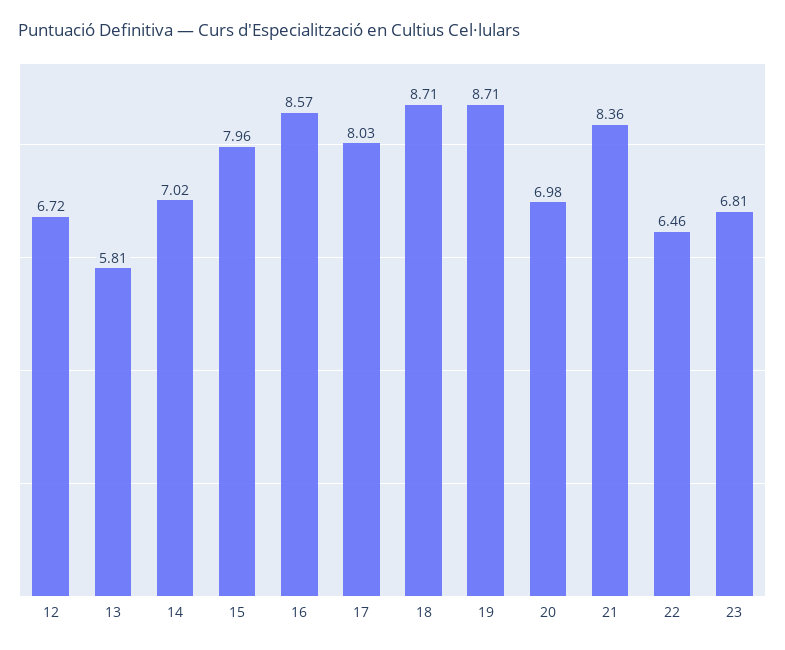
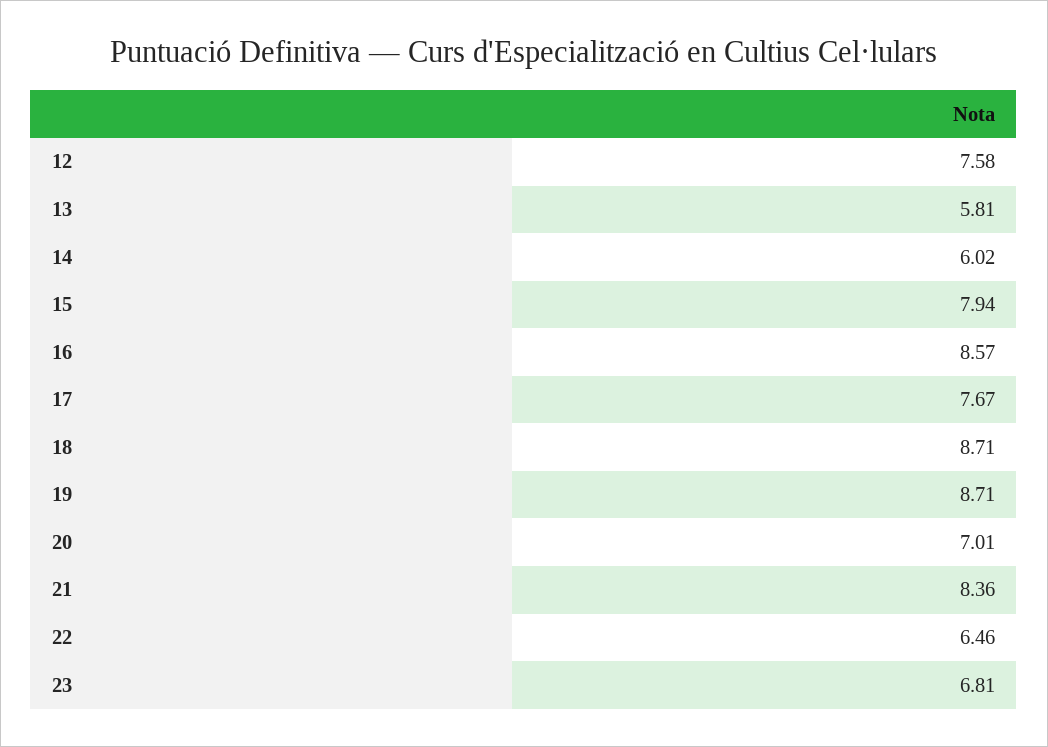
12: 6.72 -> 7.58
14: 7.02 -> 6.02
15: 7.96 -> 7.94
17: 8.03 -> 7.67
20: 6.98 -> 7.01

